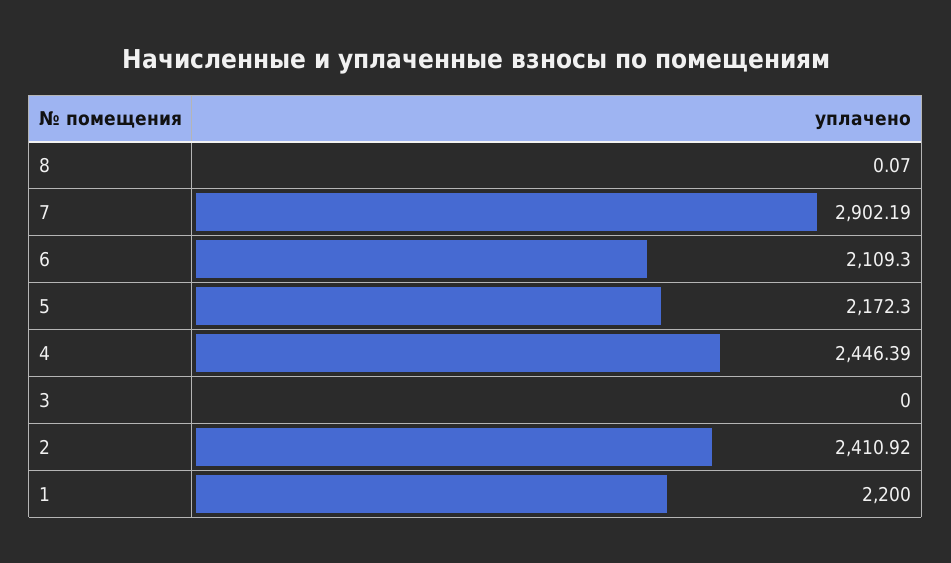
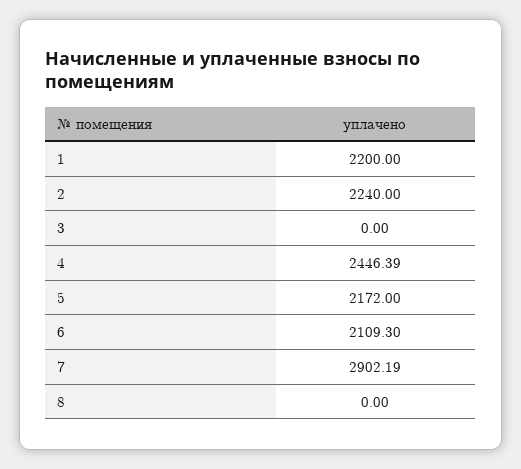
8: 0.07 -> 0
5: 2172.3 -> 2172
2: 2410.92 -> 2240

